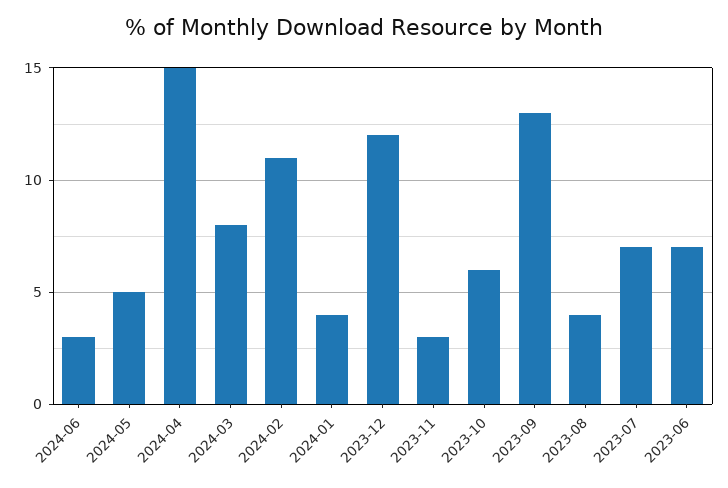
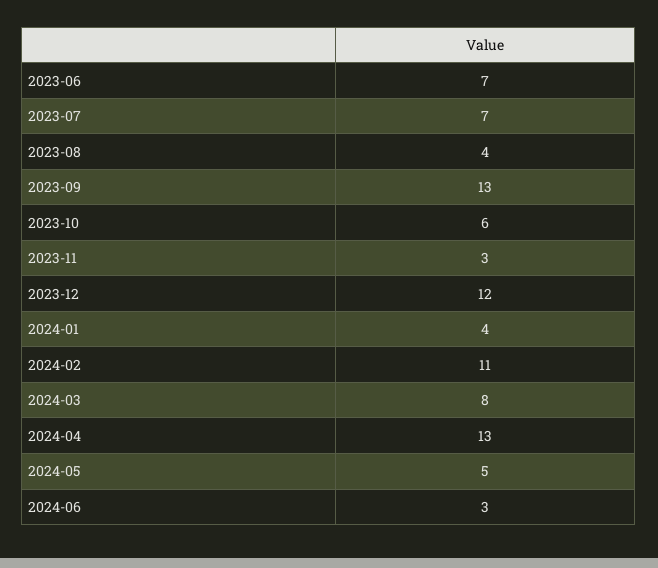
2024-04: 15 -> 13

